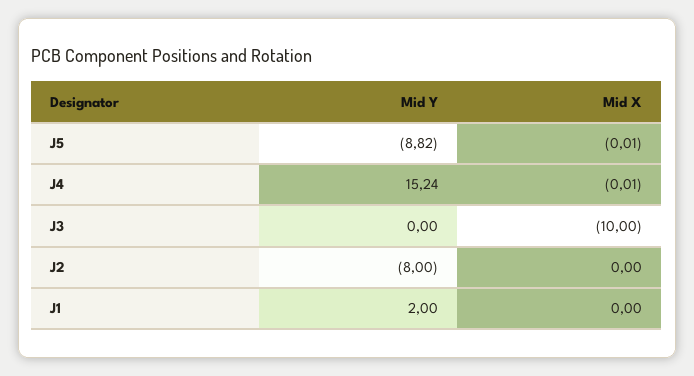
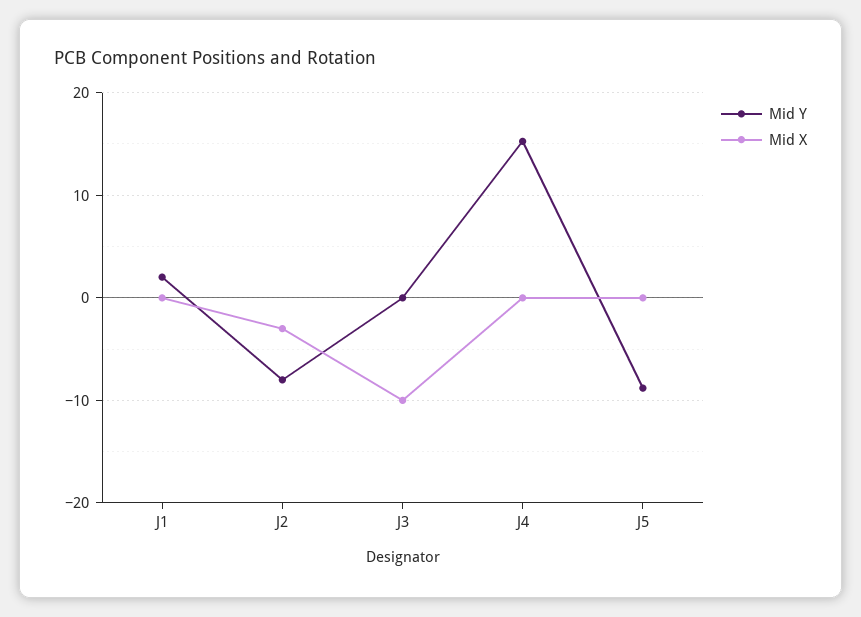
Mid X, J2: 0 -> -3

